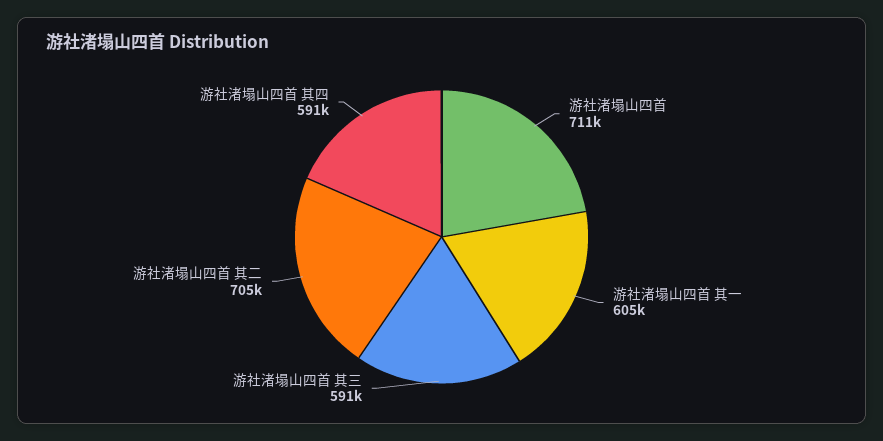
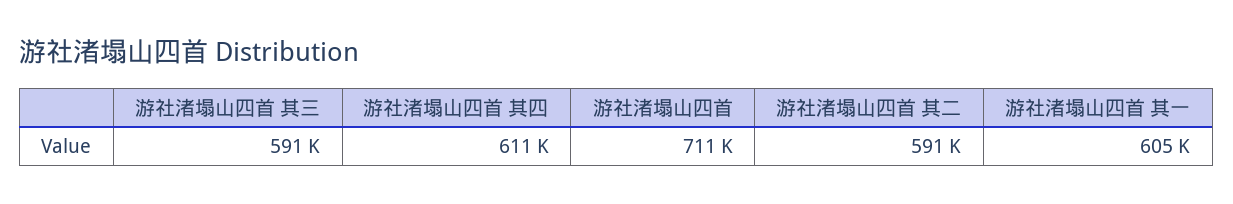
游社渚塌山四首 其二: 705000 -> 591000
游社渚塌山四首 其四: 591000 -> 611000

